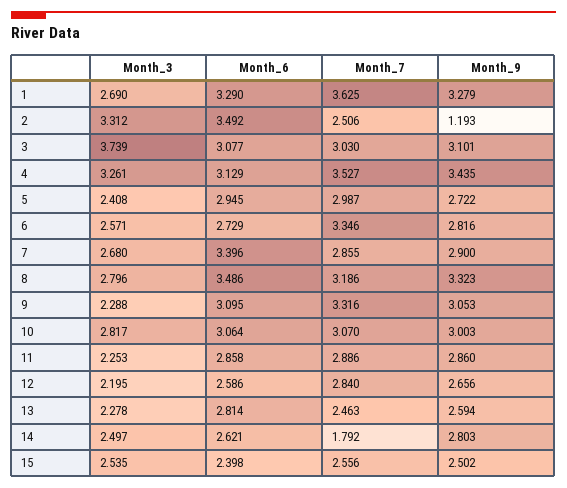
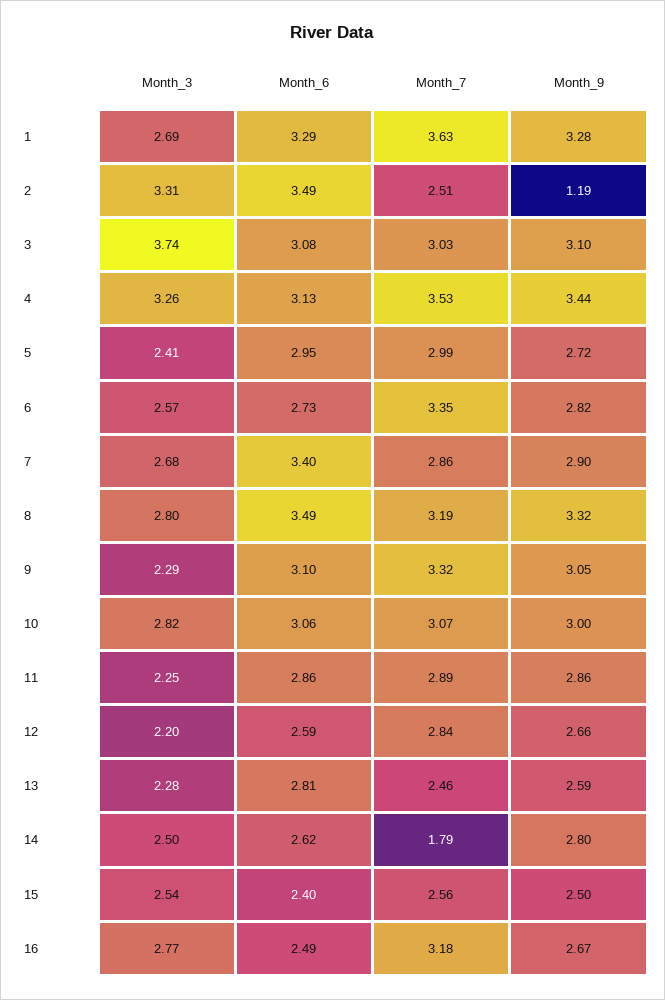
Month_3, 16: none -> 2.77
Month_6, 16: none -> 2.49
Month_7, 16: none -> 3.18
Month_9, 16: none -> 2.67

